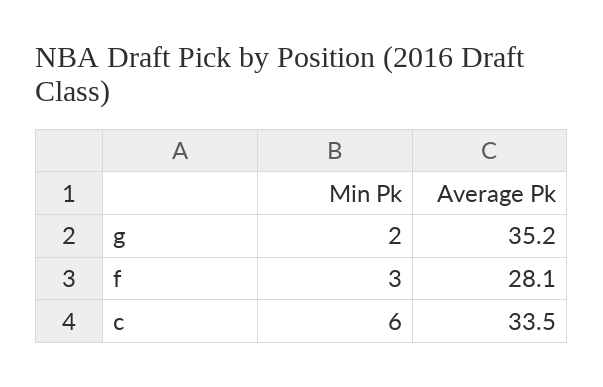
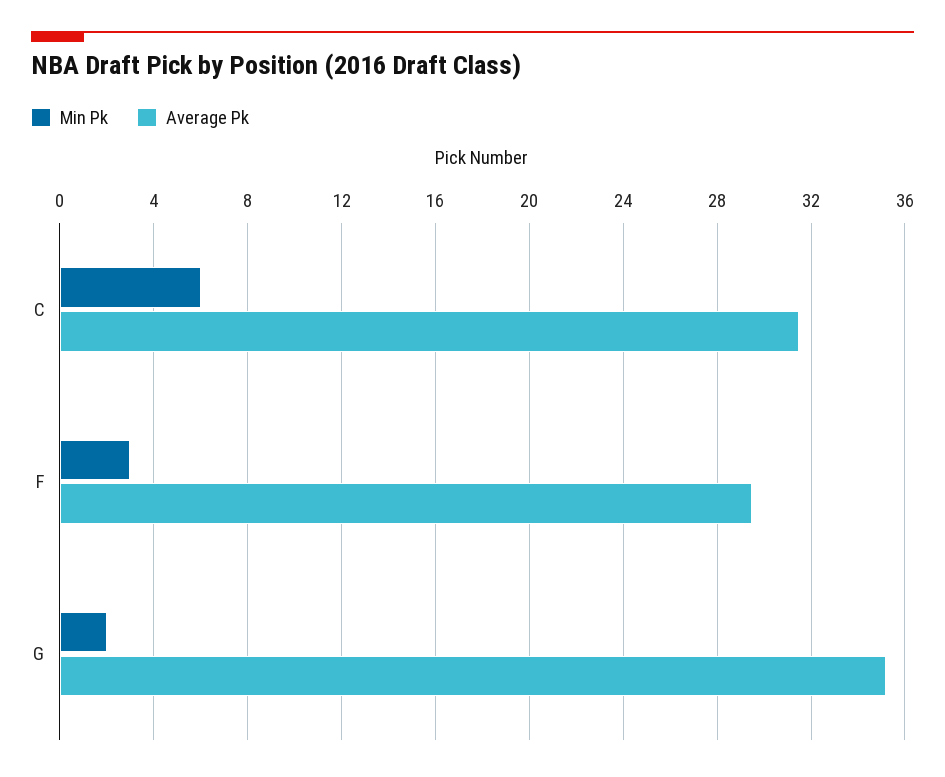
Average Pk, f: 28.1 -> 29.5
Average Pk, c: 33.5 -> 31.5

